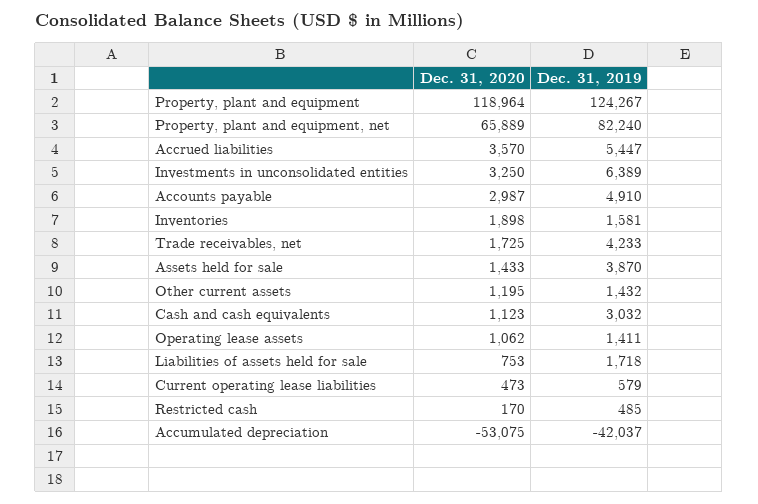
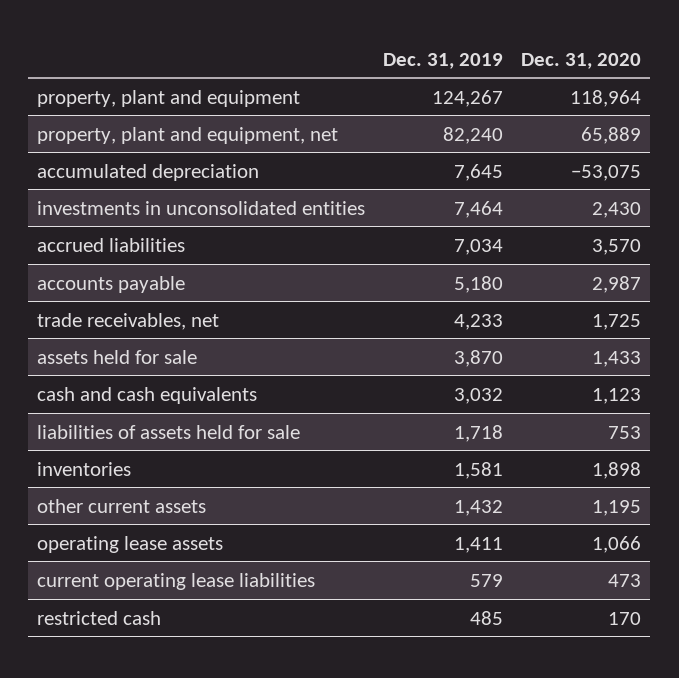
Dec. 31, 2019, Accrued liabilities: 5447 -> 7034
Dec. 31, 2020, Investments in unconsolidated entities: 3250 -> 2430
Dec. 31, 2019, Investments in unconsolidated entities: 6389 -> 7464
Dec. 31, 2019, Accounts payable: 4910 -> 5180
Dec. 31, 2020, Operating lease assets: 1062 -> 1066
Dec. 31, 2019, Accumulated depreciation: -42037 -> 7645

